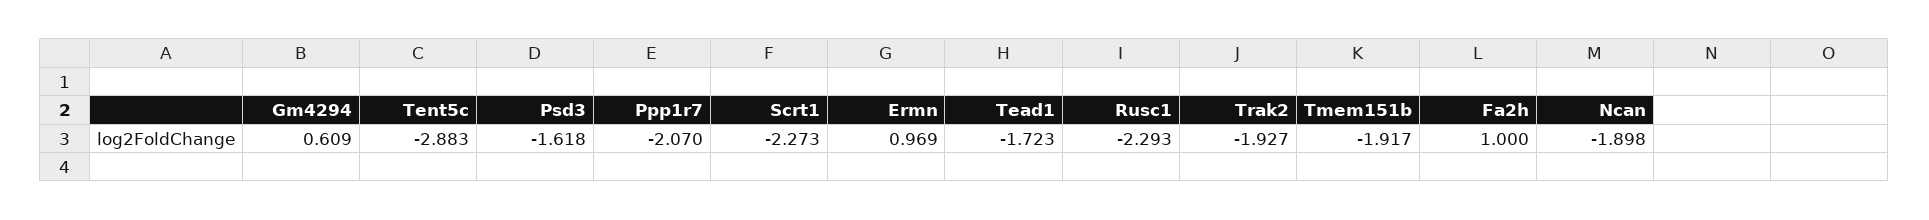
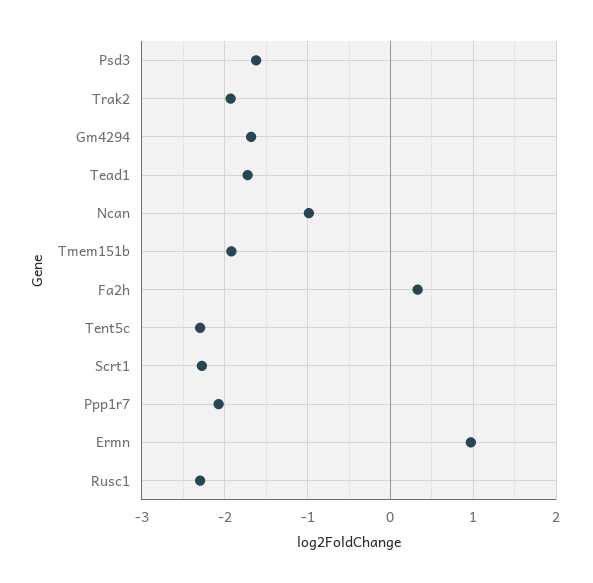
Gm4294: 0.609 -> -1.7
Tent5c: -2.883 -> -2.3
Fa2h: 1 -> 0.3
Ncan: -1.898 -> -1

